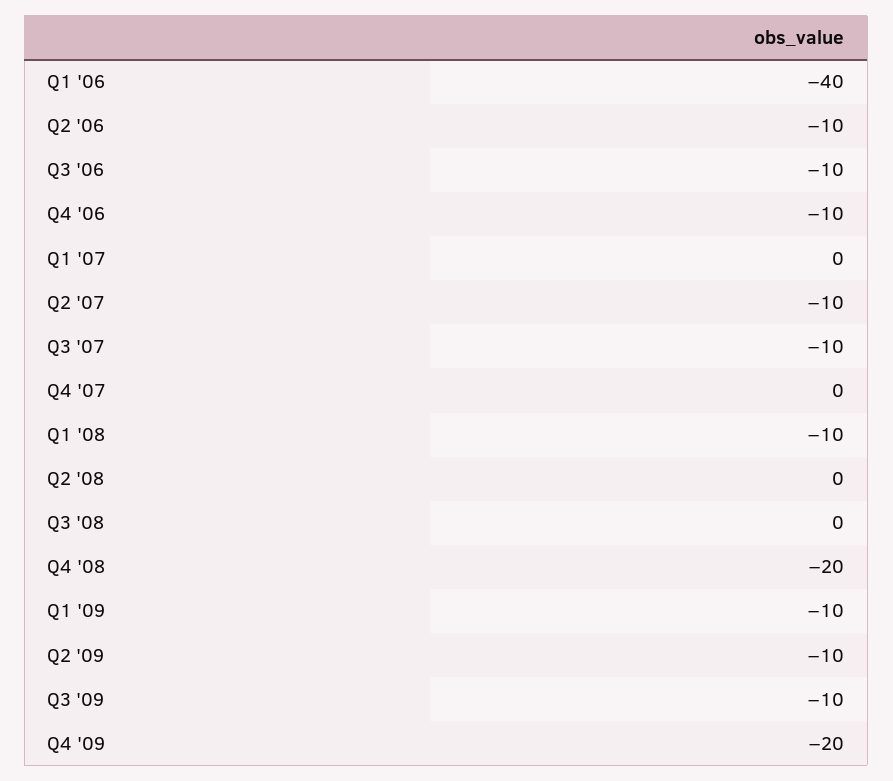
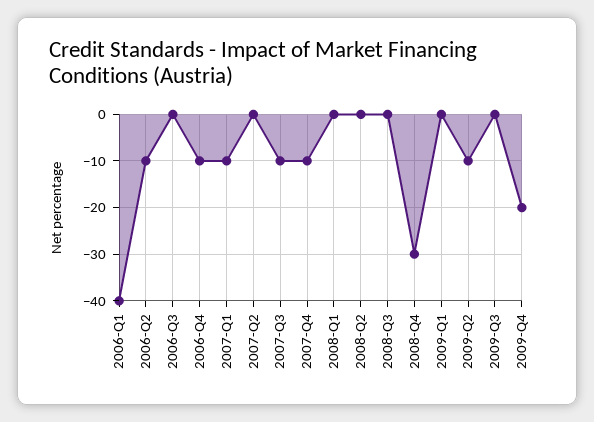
Q3 '06: -10 -> 0
Q1 '07: 0 -> -10
Q2 '07: -10 -> 0
Q4 '07: 0 -> -10
Q1 '08: -10 -> 0
Q4 '08: -20 -> -30
Q1 '09: -10 -> 0
Q3 '09: -10 -> 0

